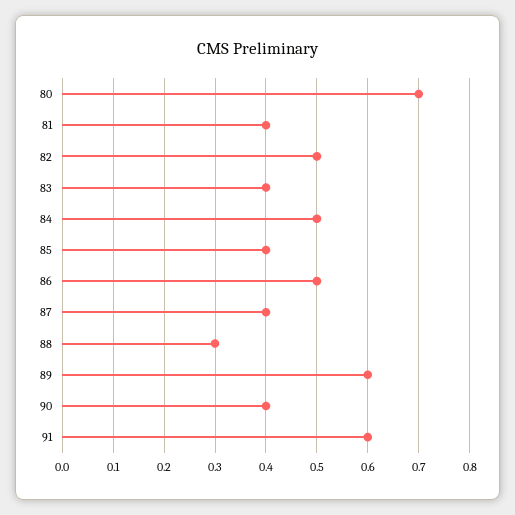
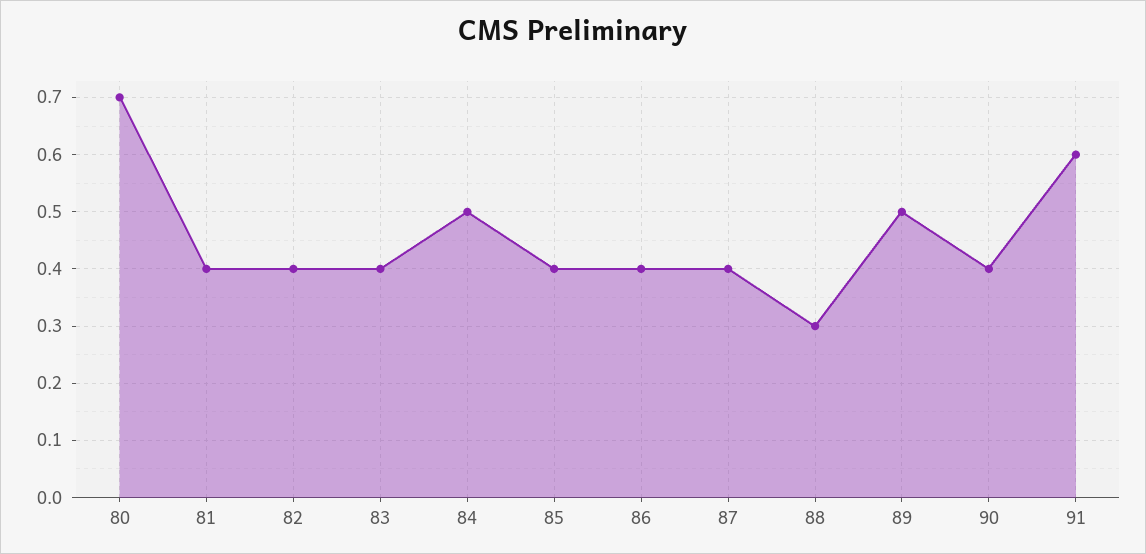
82: 0.5 -> 0.4
86: 0.5 -> 0.4
89: 0.6 -> 0.5

